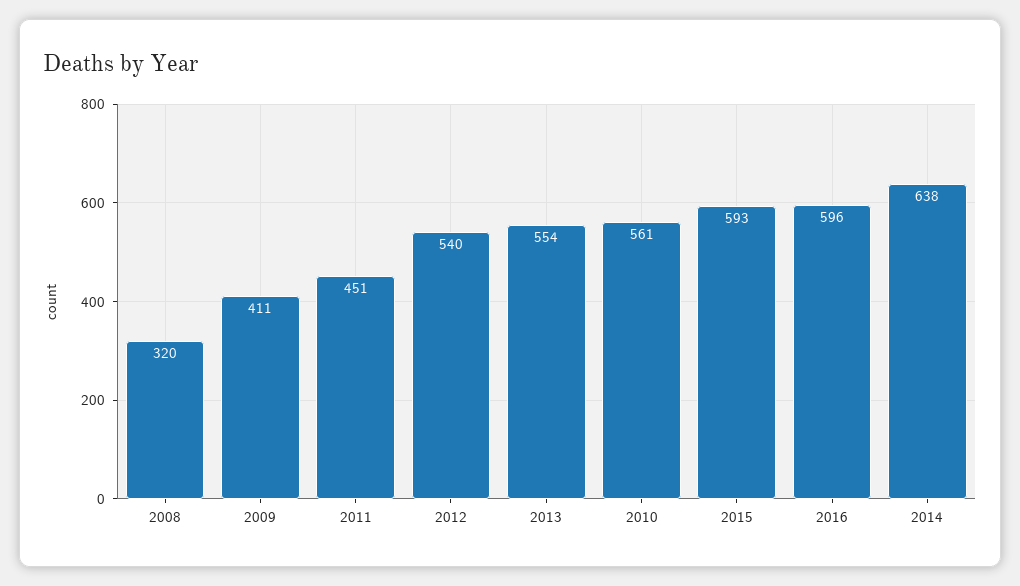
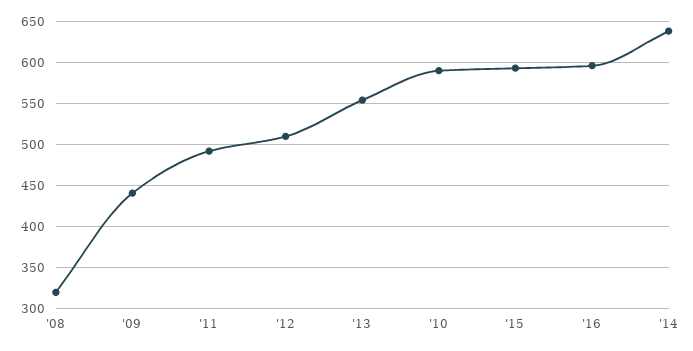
2009: 411 -> 440
2011: 451 -> 490
2012: 540 -> 510
2010: 561 -> 590

